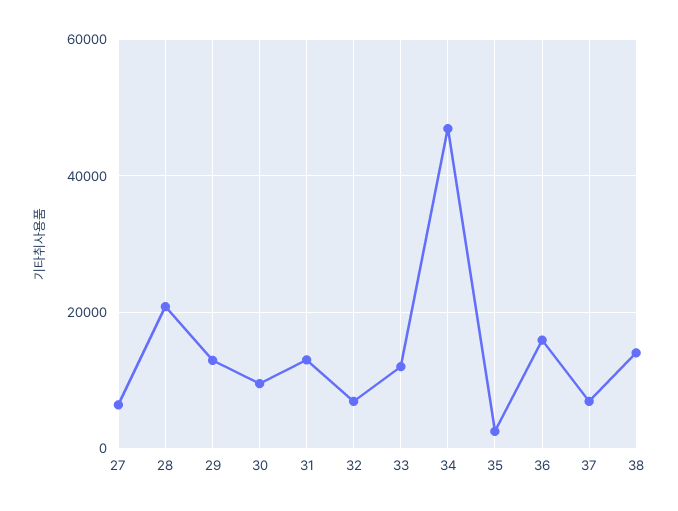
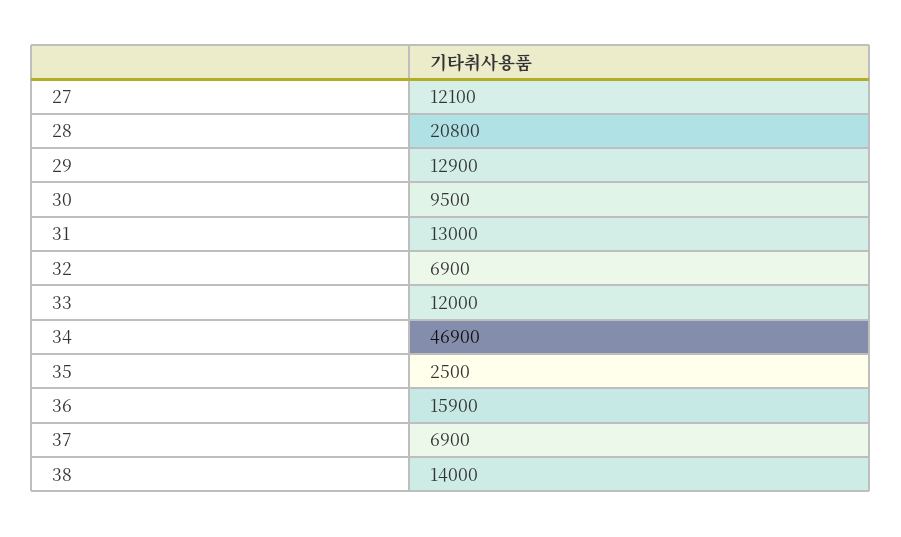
27: 6000 -> 12100

